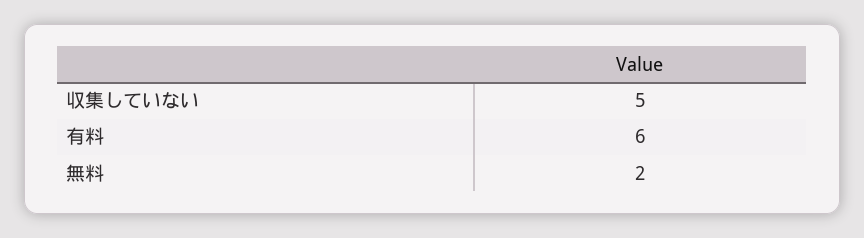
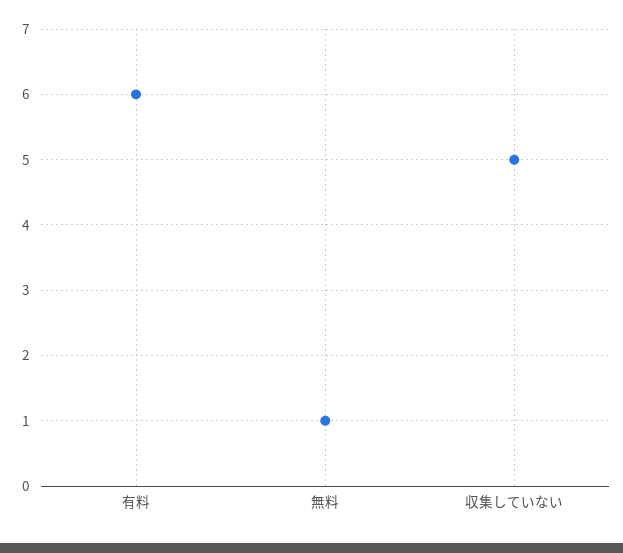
無料: 2 -> 1

